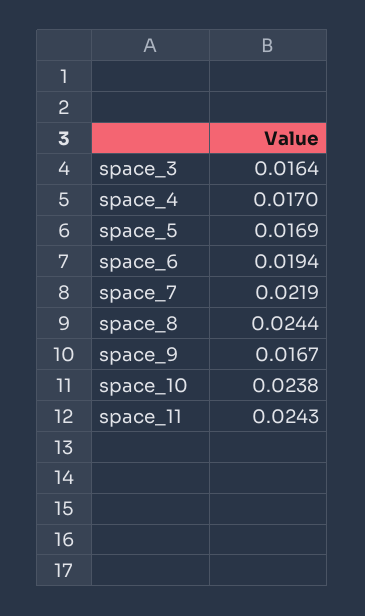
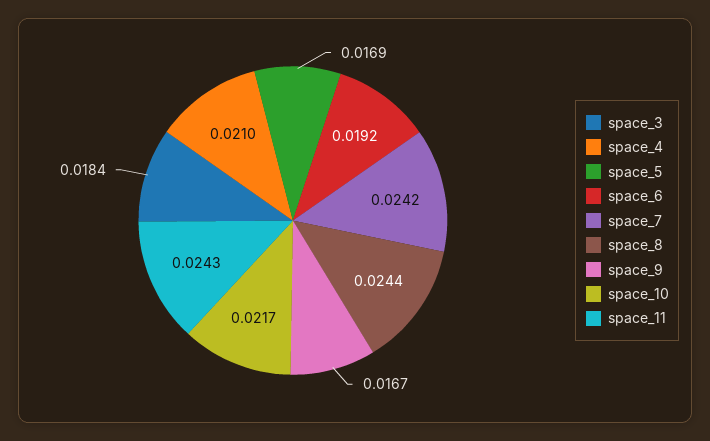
space_3: 0.0164 -> 0.0184
space_4: 0.017 -> 0.021
space_6: 0.0194 -> 0.0192
space_7: 0.0219 -> 0.0242
space_10: 0.0238 -> 0.0217

